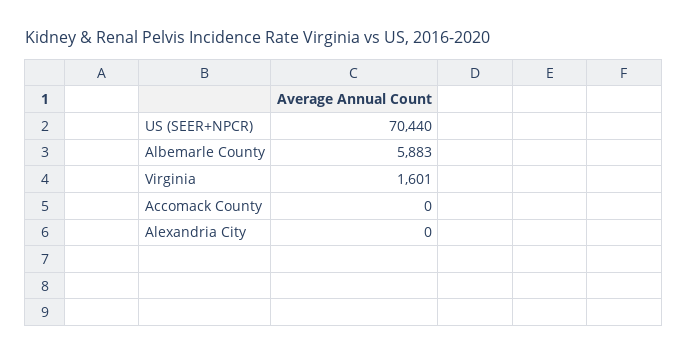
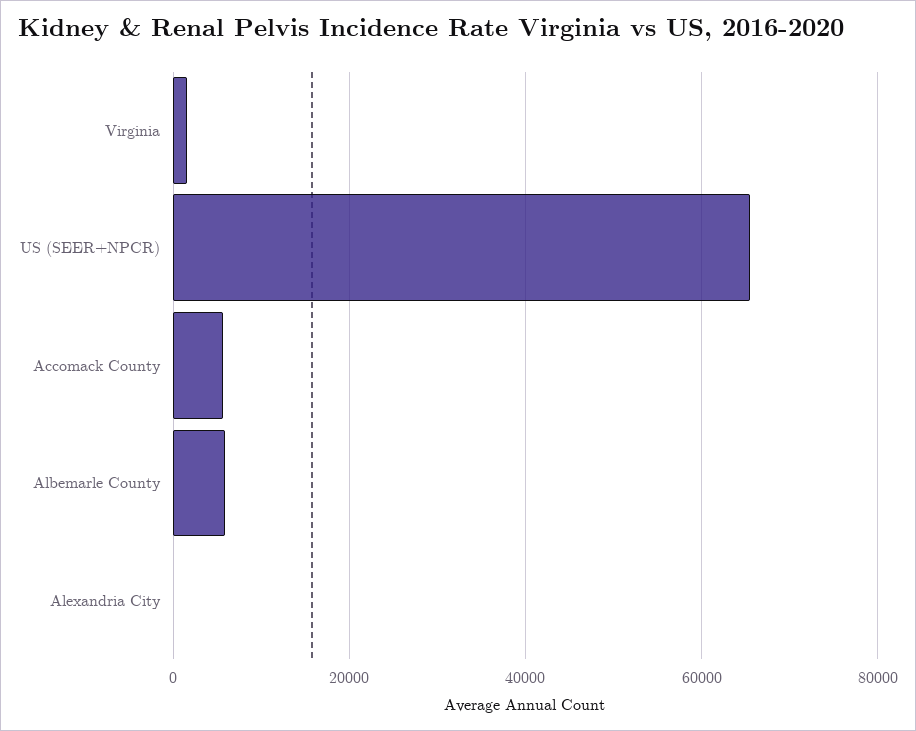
US (SEER+NPCR): 70440 -> 66000
Accomack County: 0 -> 6000

